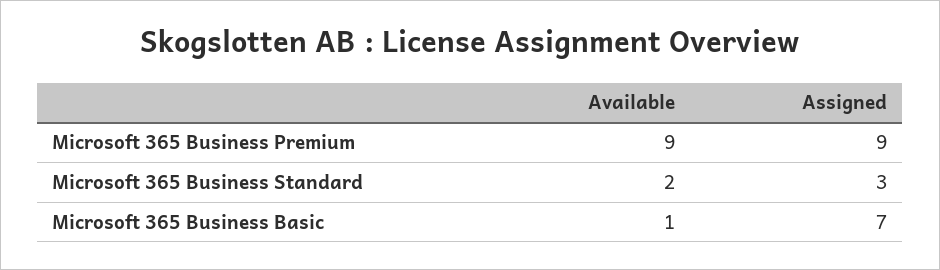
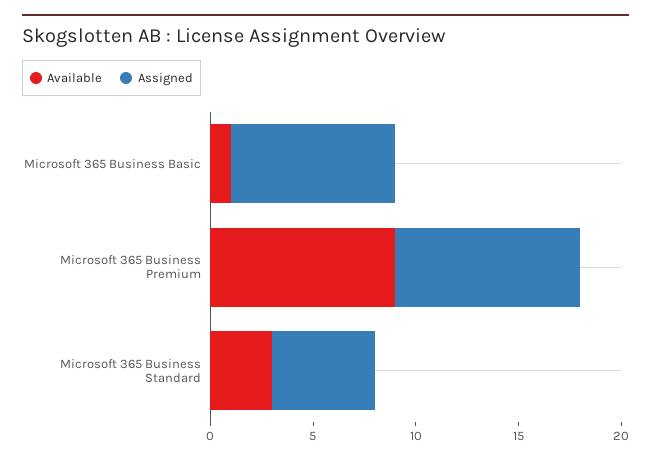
Available, Microsoft 365 Business Standard: 2 -> 3
Assigned, Microsoft 365 Business Standard: 3 -> 5
Assigned, Microsoft 365 Business Basic: 7 -> 8

